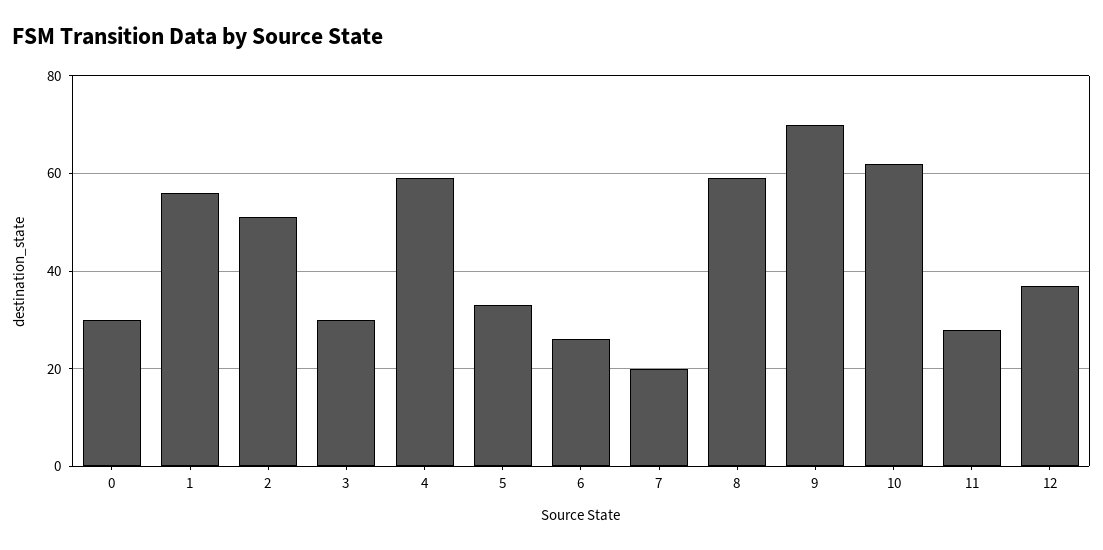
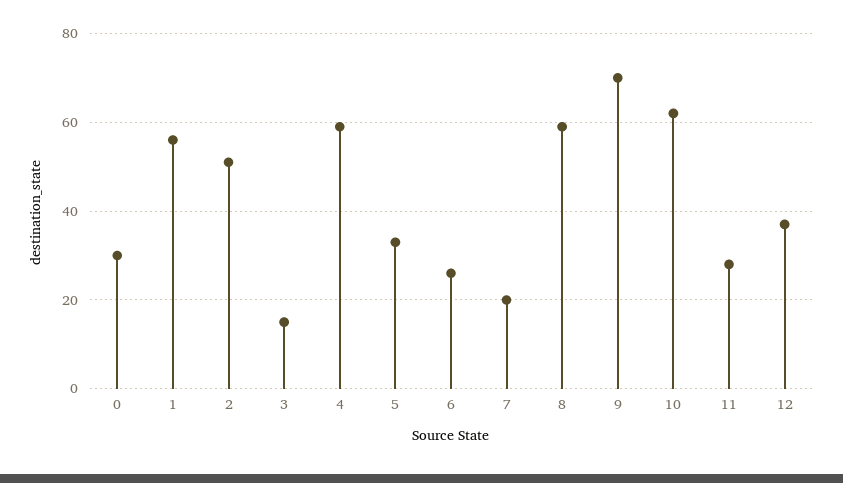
3: 30 -> 15

